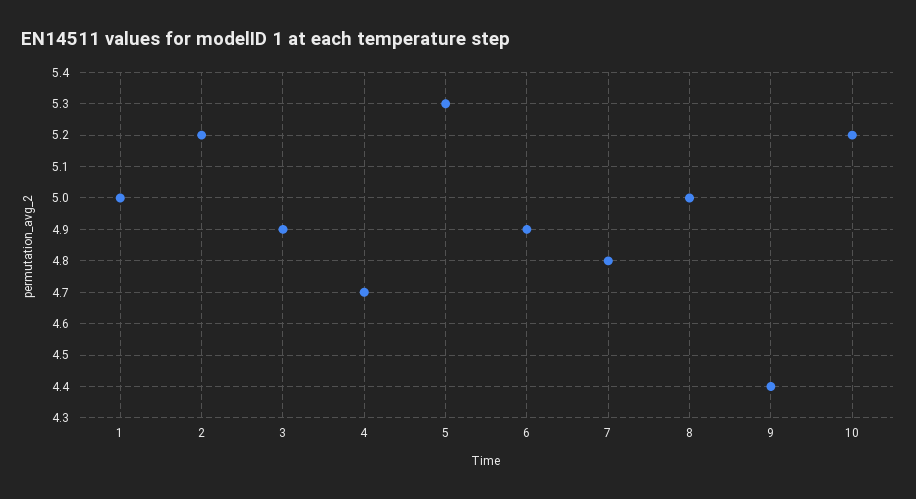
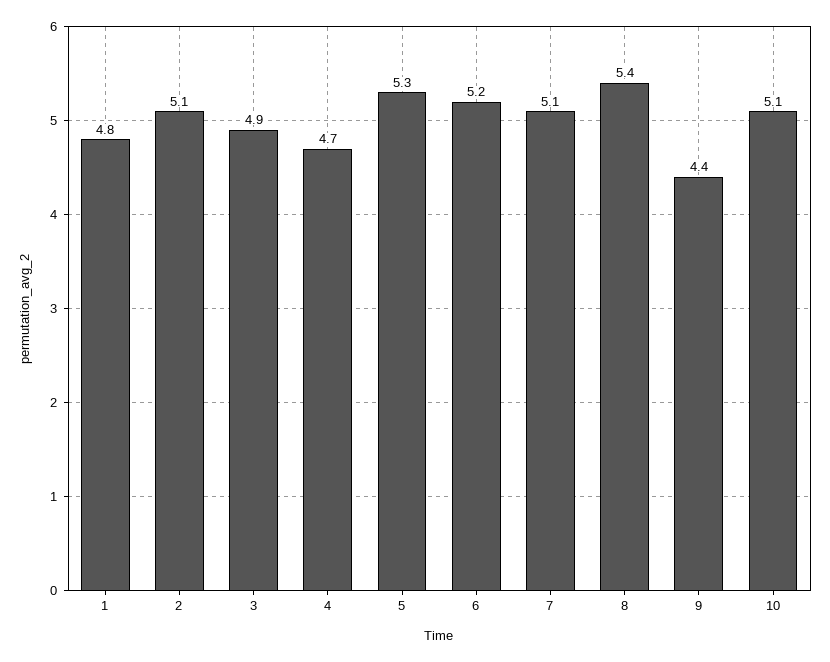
1: 5 -> 4.8
2: 5.2 -> 5.1
6: 4.9 -> 5.2
7: 4.8 -> 5.1
8: 5 -> 5.4
10: 5.2 -> 5.1

